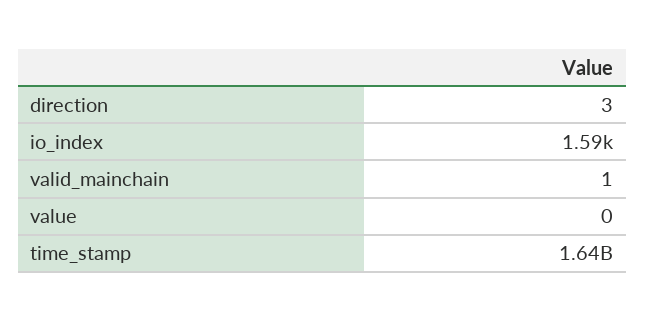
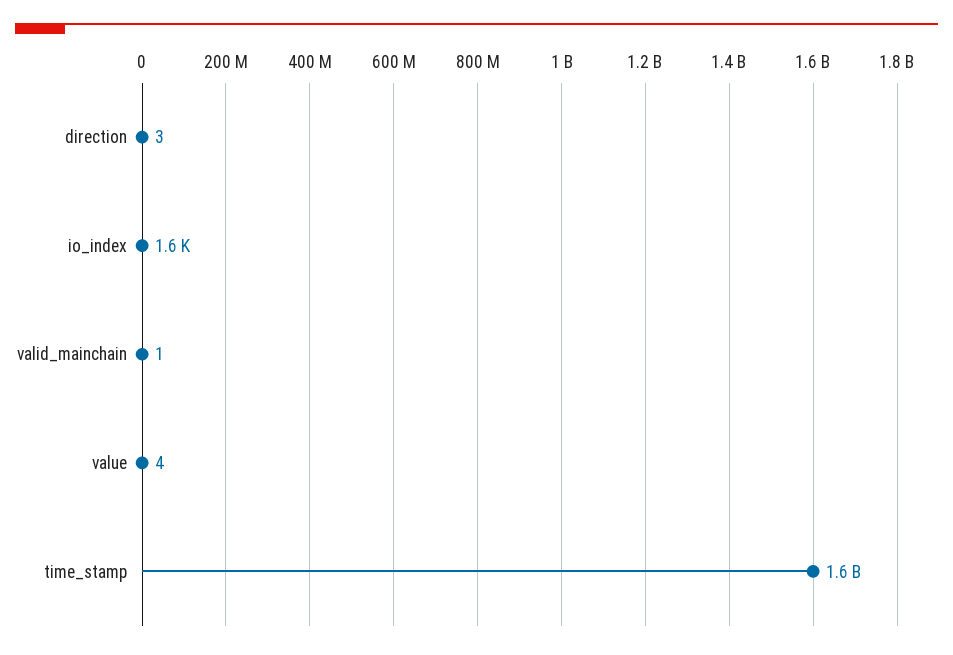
value: 0 -> 4

